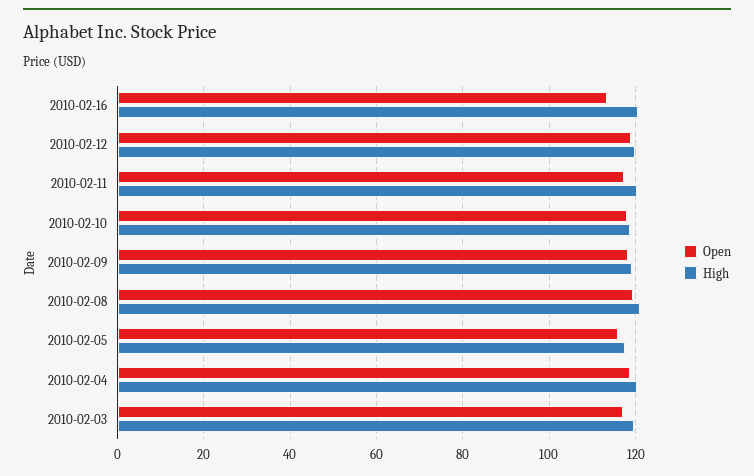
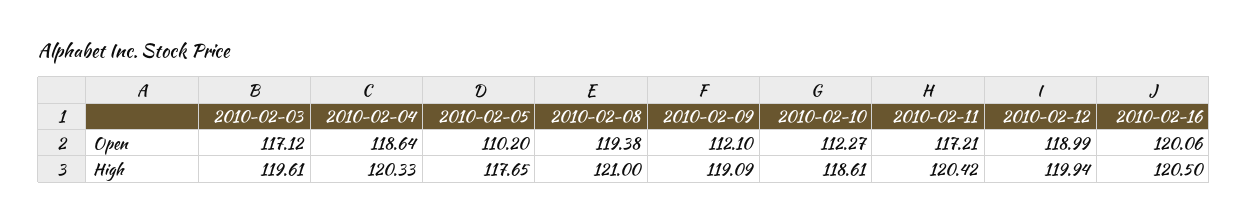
Open, 2010-02-16: 114 -> 120.06
Open, 2010-02-10: 118 -> 112.27
Open, 2010-02-09: 118 -> 112.1
Open, 2010-02-05: 116 -> 110.2

